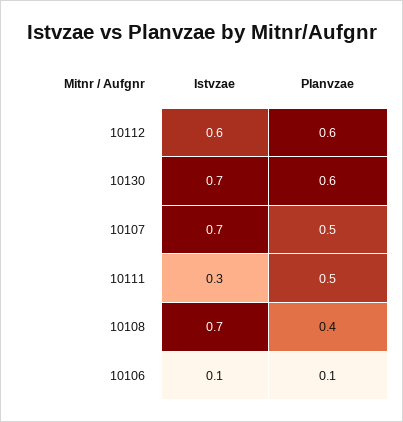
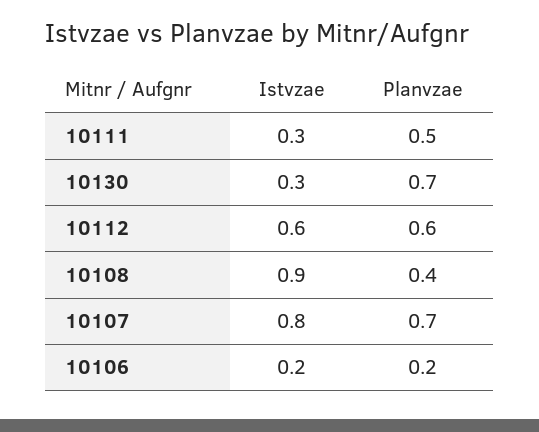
Istvzae, 10130: 0.7 -> 0.3
Planvzae, 10130: 0.6 -> 0.7
Istvzae, 10107: 0.7 -> 0.8
Planvzae, 10107: 0.5 -> 0.7
Istvzae, 10108: 0.7 -> 0.9
Istvzae, 10106: 0.1 -> 0.2
Planvzae, 10106: 0.1 -> 0.2

